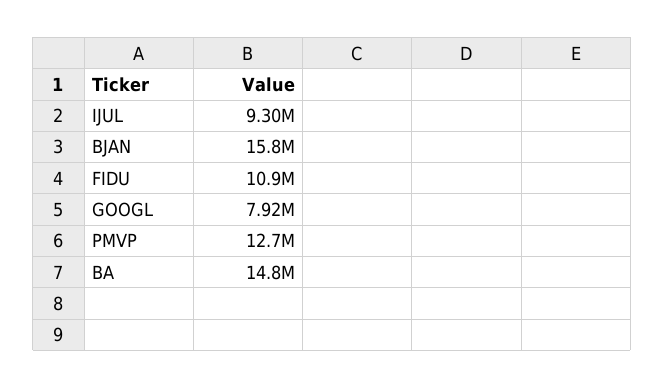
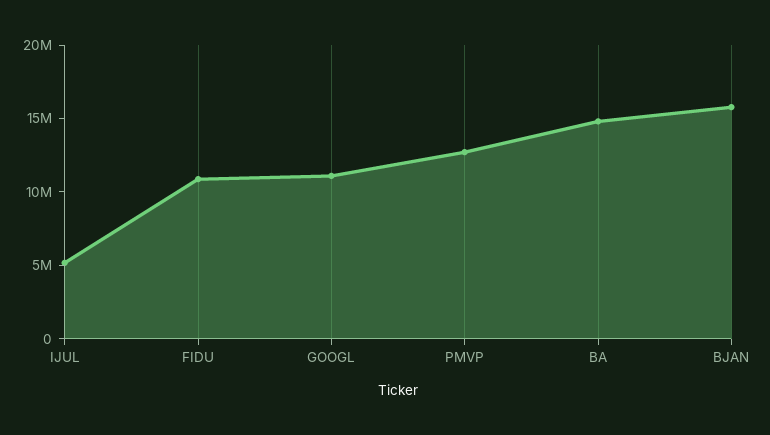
IJUL: 9300000 -> 5000000
GOOGL: 7920000 -> 11000000

